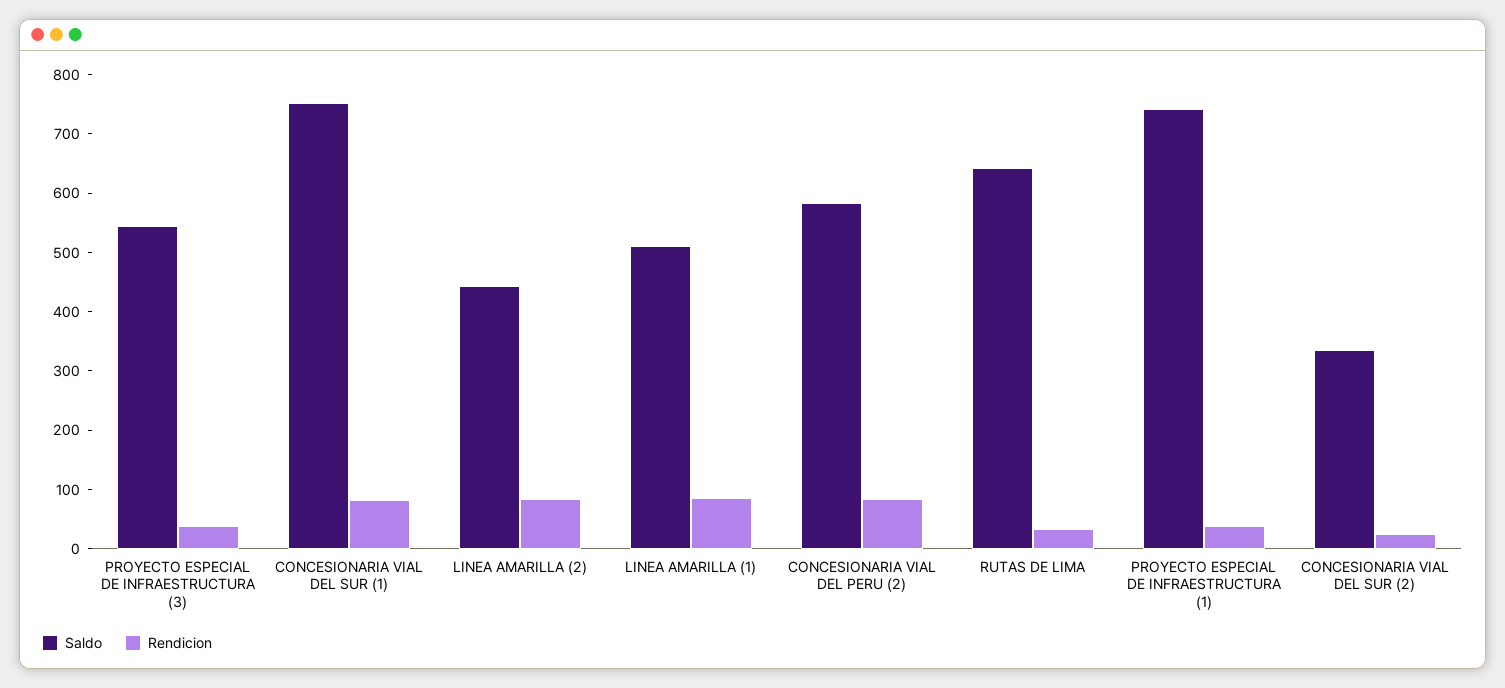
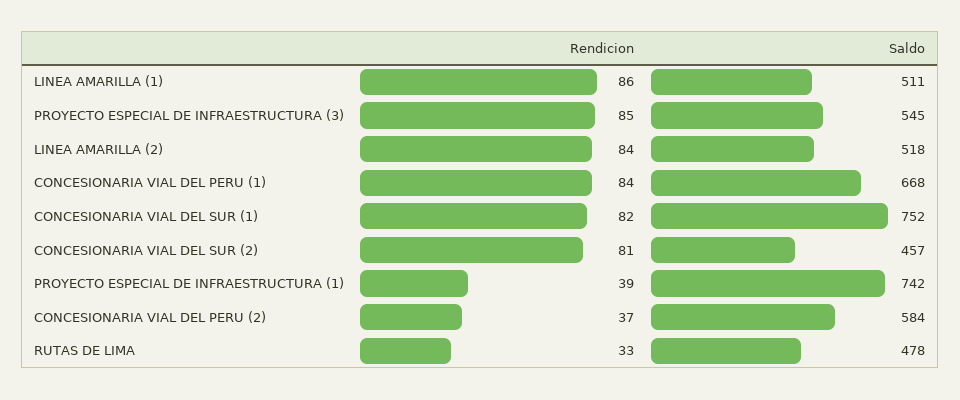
Rendicion, PROYECTO ESPECIAL DE INFRAESTRUCTURA (3): 40 -> 85
Saldo, LINEA AMARILLA (2): 440 -> 518
Rendicion, CONCESIONARIA VIAL DEL PERU (2): 80 -> 37
Saldo, RUTAS DE LIMA: 640 -> 478
Saldo, CONCESIONARIA VIAL DEL SUR (2): 340 -> 457
Rendicion, CONCESIONARIA VIAL DEL SUR (2): 20 -> 81
Rendicion, CONCESIONARIA VIAL DEL PERU (1): none -> 84
Saldo, CONCESIONARIA VIAL DEL PERU (1): none -> 668

